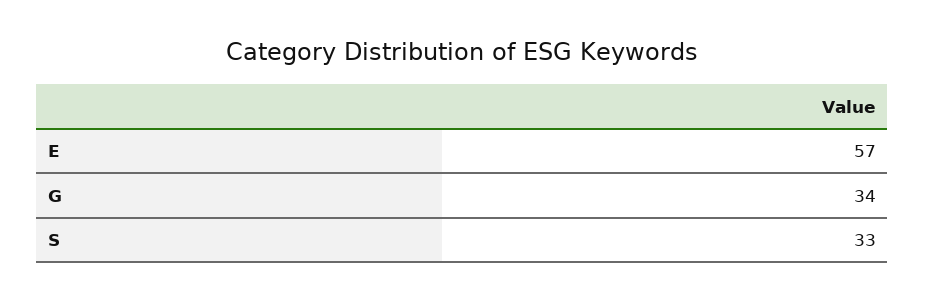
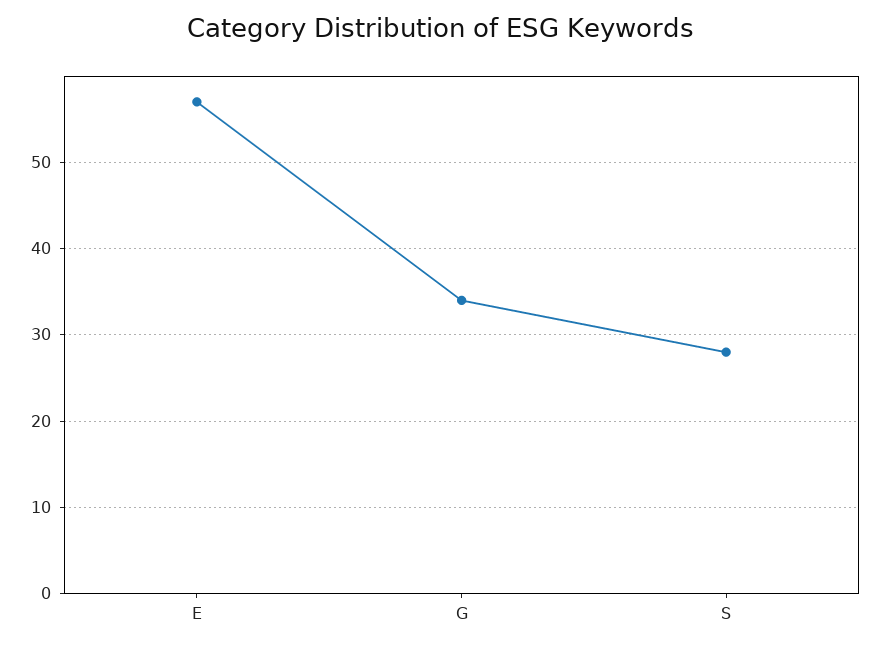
S: 33 -> 28

